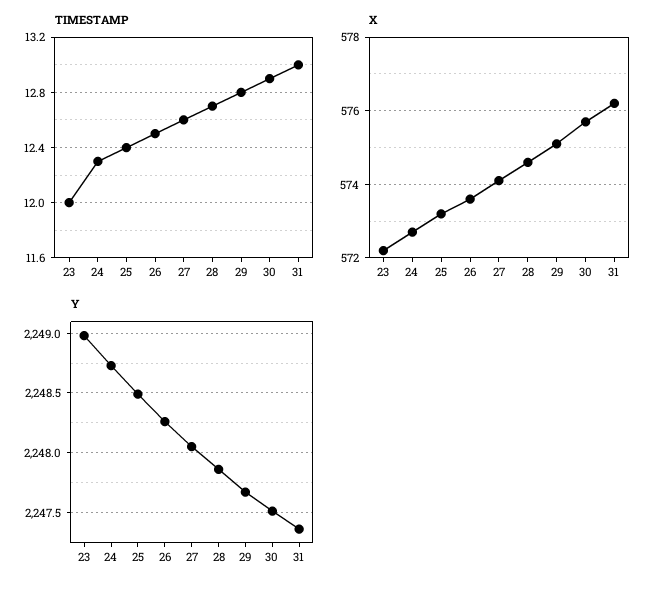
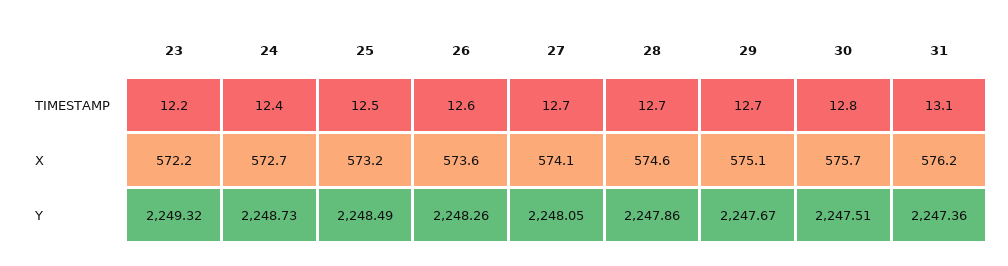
TIMESTAMP, 23: 12 -> 12.2
TIMESTAMP, 24: 12.3 -> 12.4
TIMESTAMP, 25: 12.4 -> 12.5
TIMESTAMP, 26: 12.5 -> 12.6
TIMESTAMP, 27: 12.6 -> 12.7
TIMESTAMP, 29: 12.8 -> 12.7
TIMESTAMP, 30: 12.9 -> 12.8
TIMESTAMP, 31: 13 -> 13.1
Y, 23: 2249 -> 2249.32

